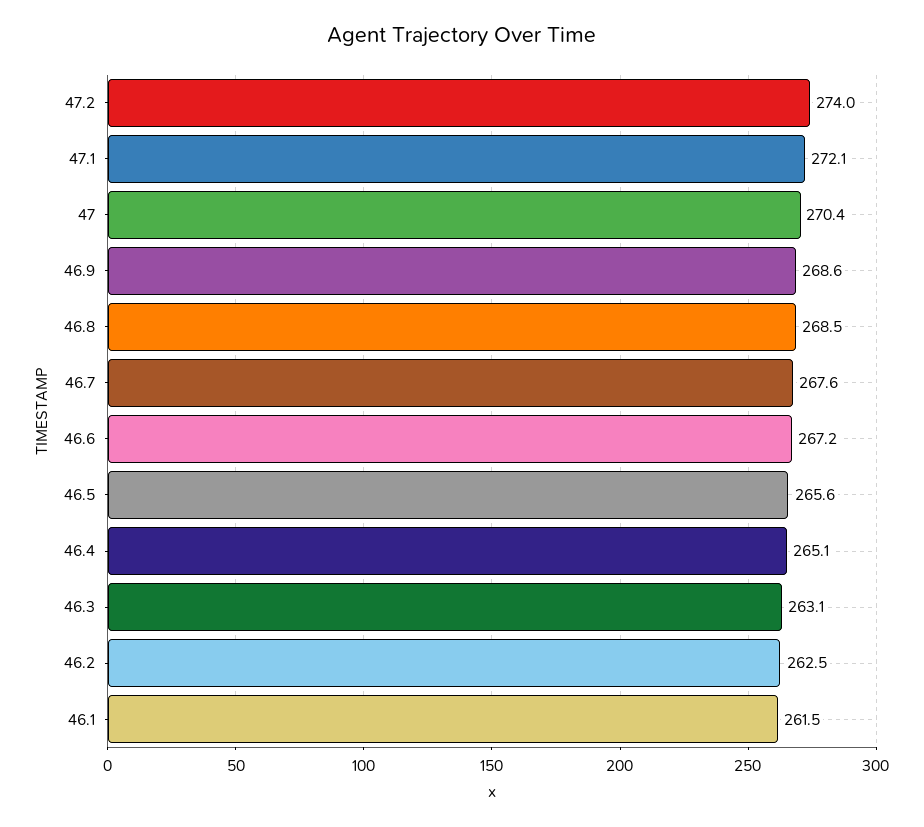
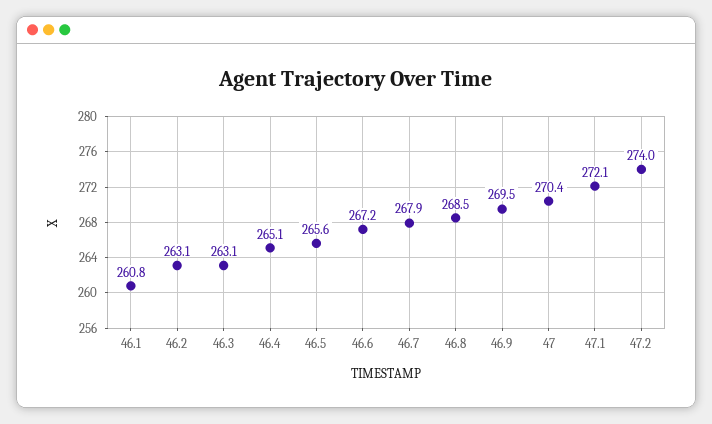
46.9: 268.6 -> 269.5
46.7: 267.6 -> 267.9
46.2: 262.5 -> 263.1
46.1: 261.5 -> 260.8

